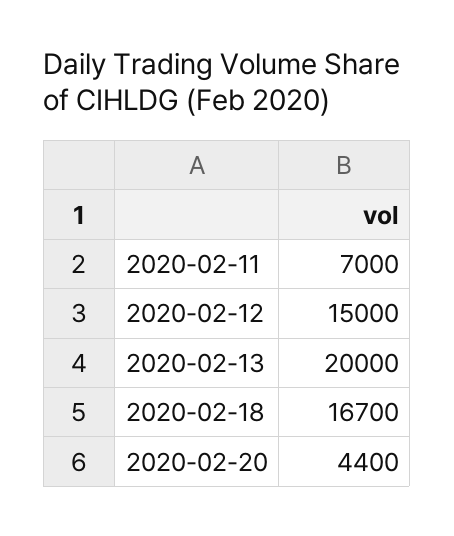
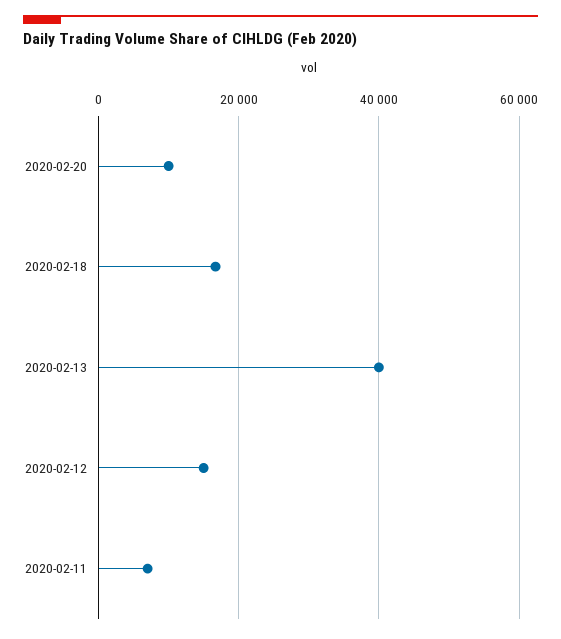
2020-02-13: 20000 -> 40000
2020-02-20: 4400 -> 10000

